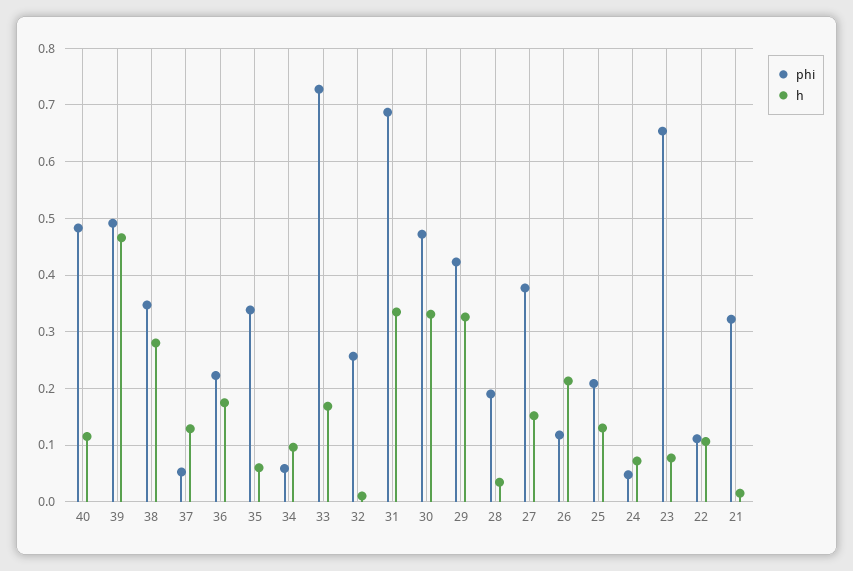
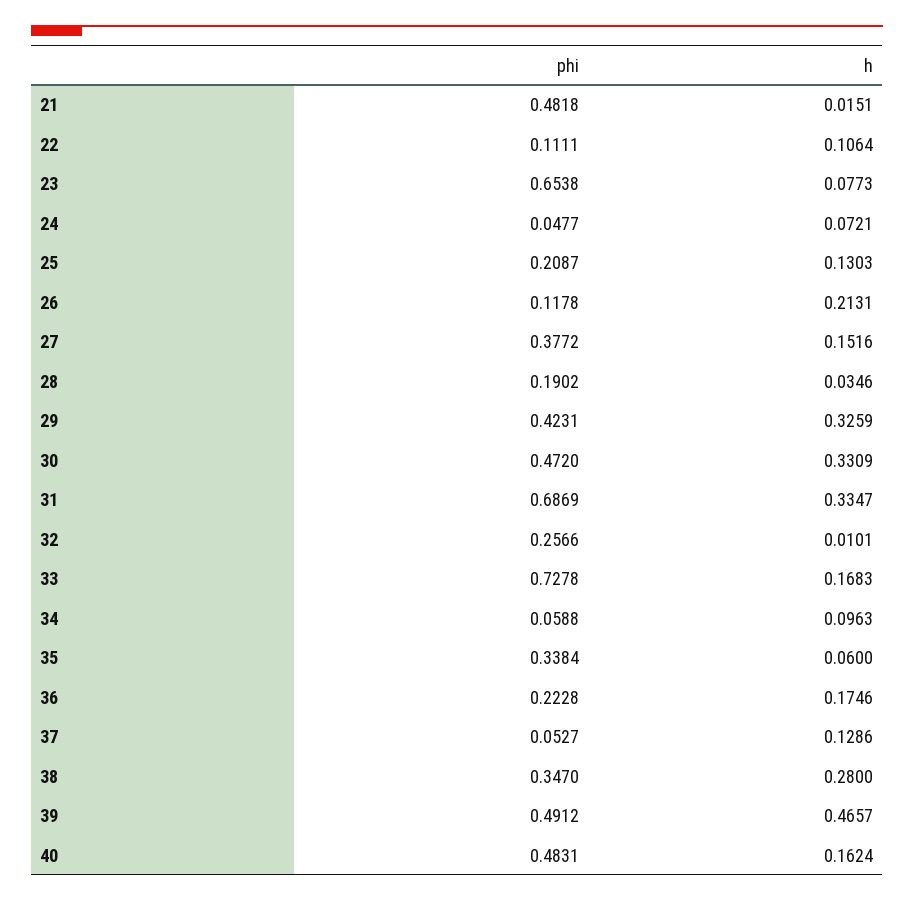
h, 40: 0.12 -> 0.1624
phi, 21: 0.32 -> 0.4818

